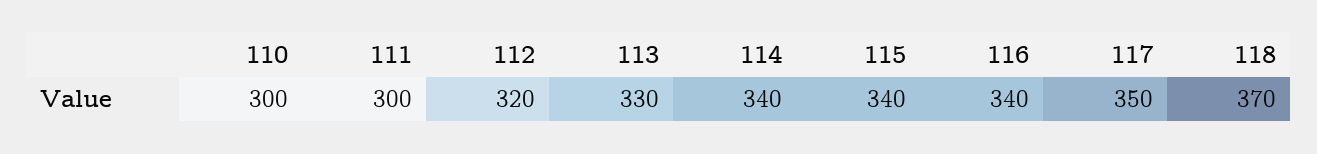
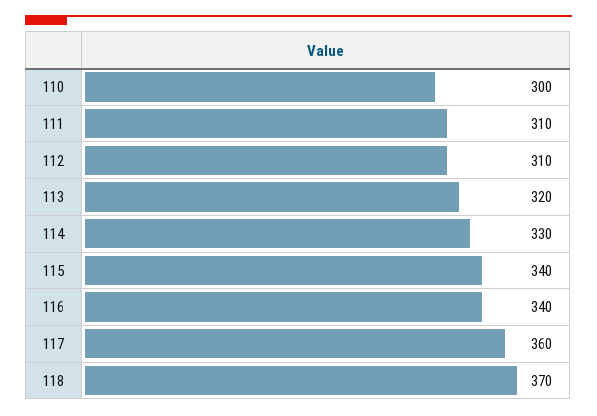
111: 300 -> 310
112: 320 -> 310
113: 330 -> 320
114: 340 -> 330
117: 350 -> 360

